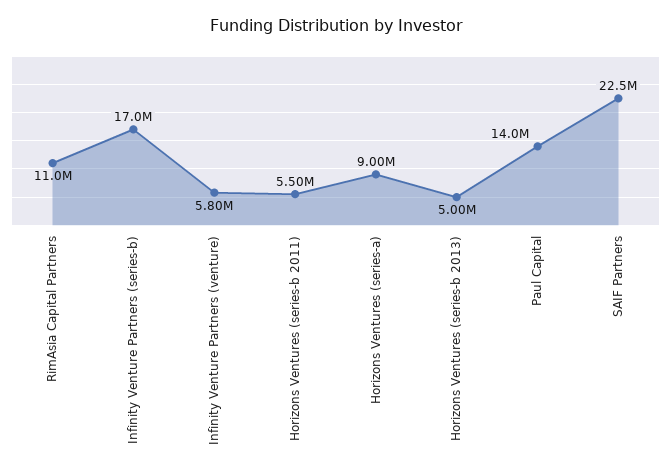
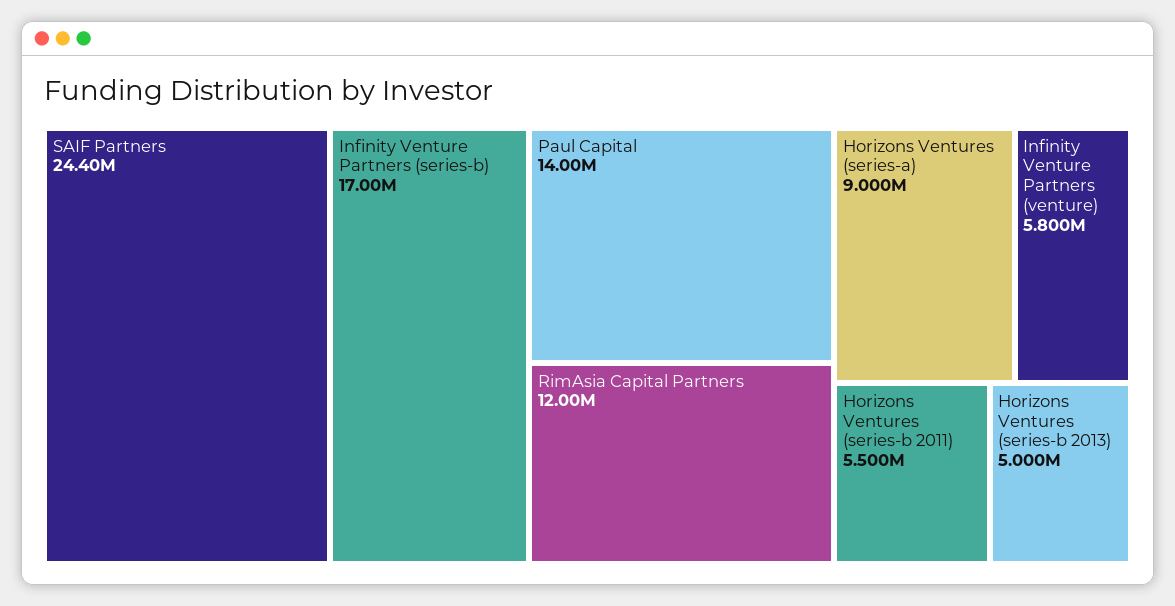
RimAsia Capital Partners: 11000000 -> 12000000
SAIF Partners: 22500000 -> 24400000

